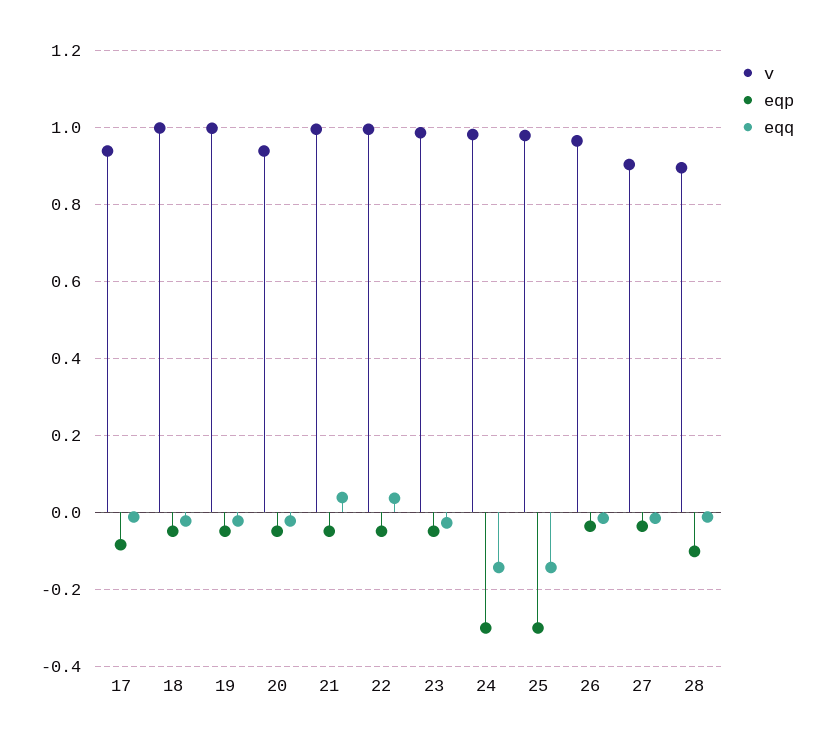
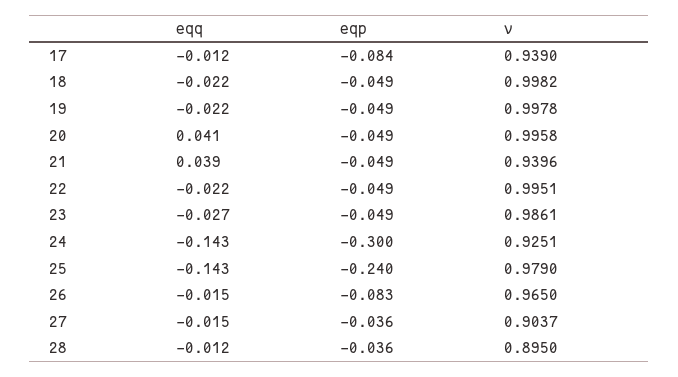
v, 20: 0.94 -> 0.9958
eqq, 20: -0.02 -> 0.041
v, 21: 1 -> 0.9396
eqq, 22: 0.04 -> -0.022
v, 24: 0.98 -> 0.9251
eqp, 25: -0.3 -> -0.24
eqp, 26: -0.04 -> -0.083
eqp, 28: -0.1 -> -0.036

